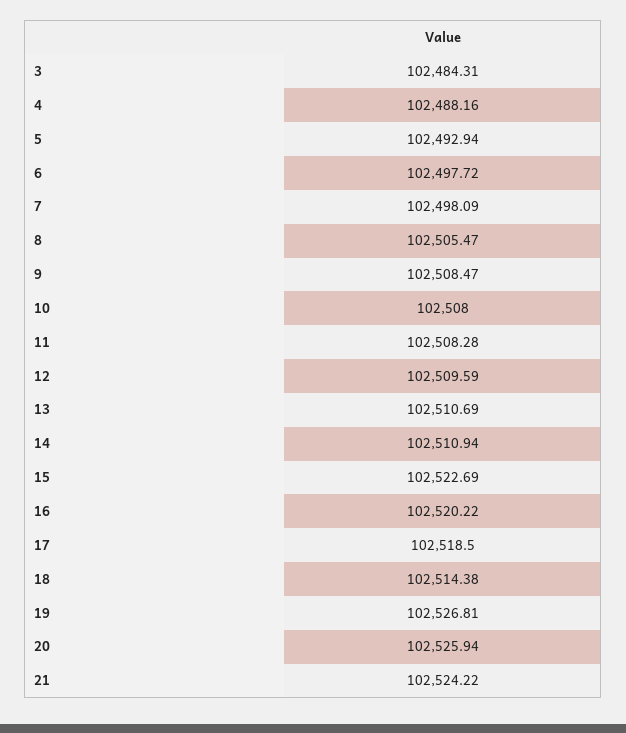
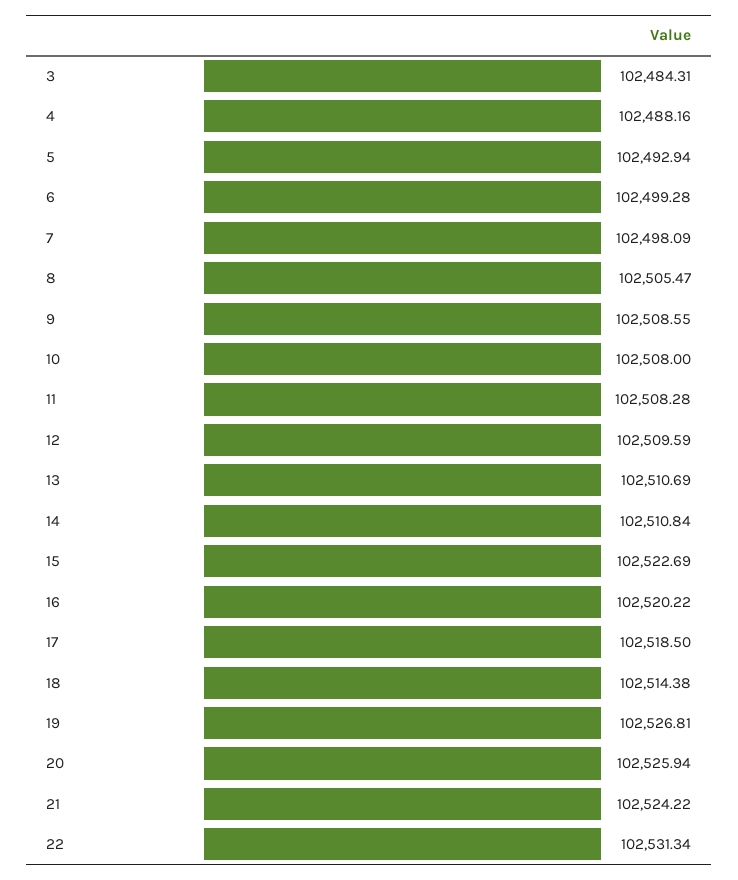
6: 102497.72 -> 102499.28
9: 102508.47 -> 102508.55
14: 102510.94 -> 102510.84
22: none -> 102531.34

